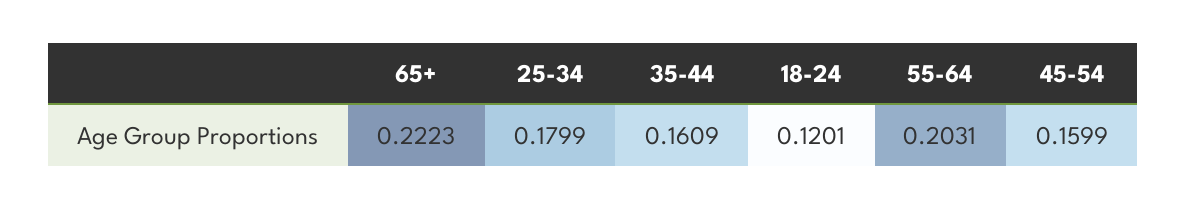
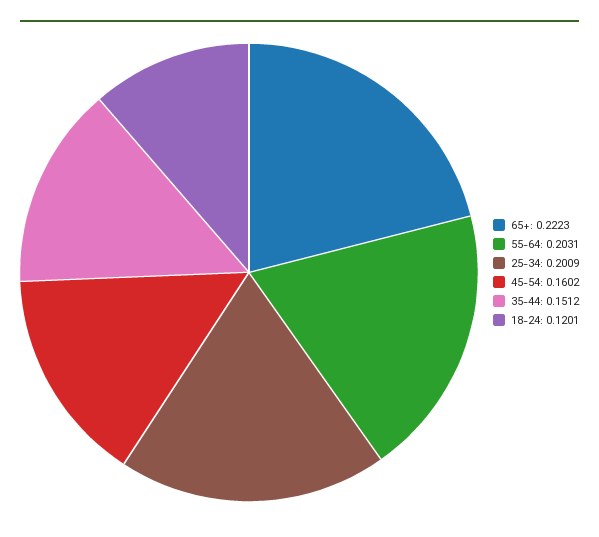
25-34: 0.1799 -> 0.2009
35-44: 0.1609 -> 0.1512
45-54: 0.1599 -> 0.1602

